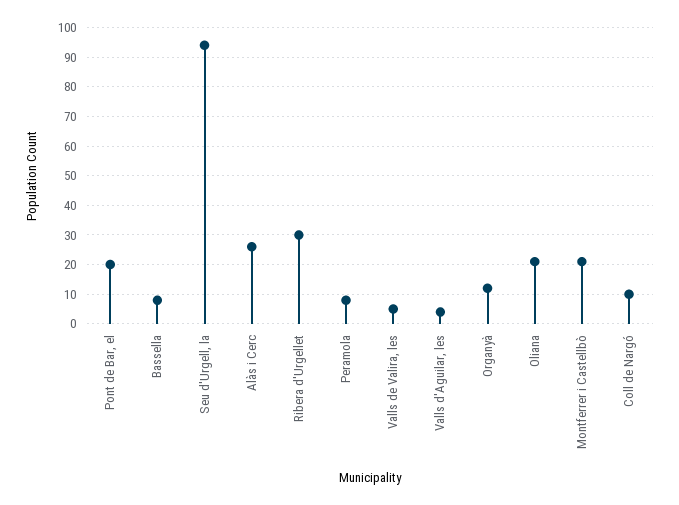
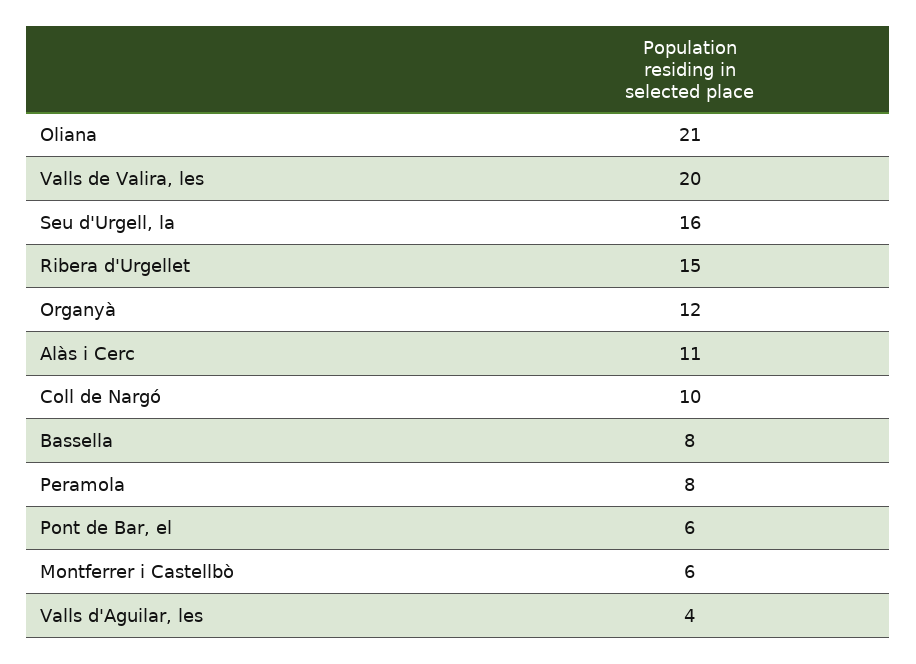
Pont de Bar, el: 20 -> 6
Seu d'Urgell, la: 95 -> 16
Alàs i Cerc: 25 -> 11
Ribera d'Urgellet: 30 -> 15
Valls de Valira, les: 5 -> 20
Montferrer i Castellbò: 20 -> 6

